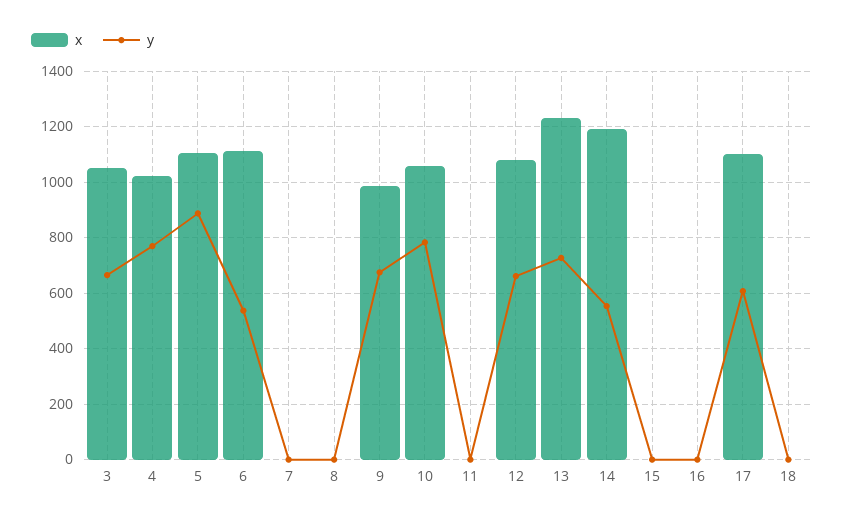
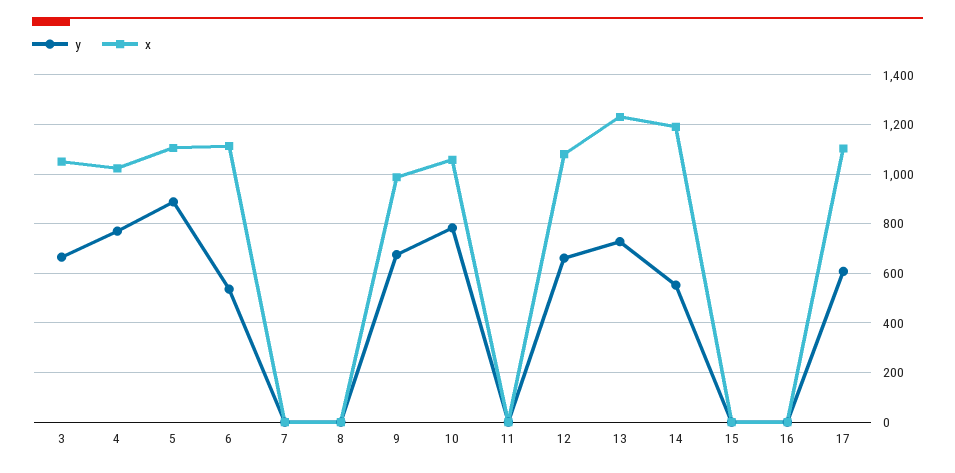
x, 18: 0 -> none
y, 18: 0 -> none

